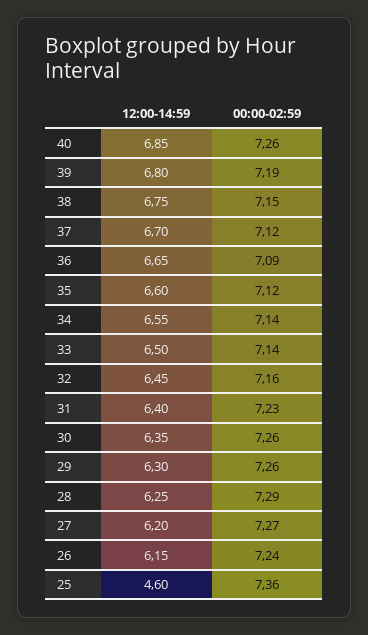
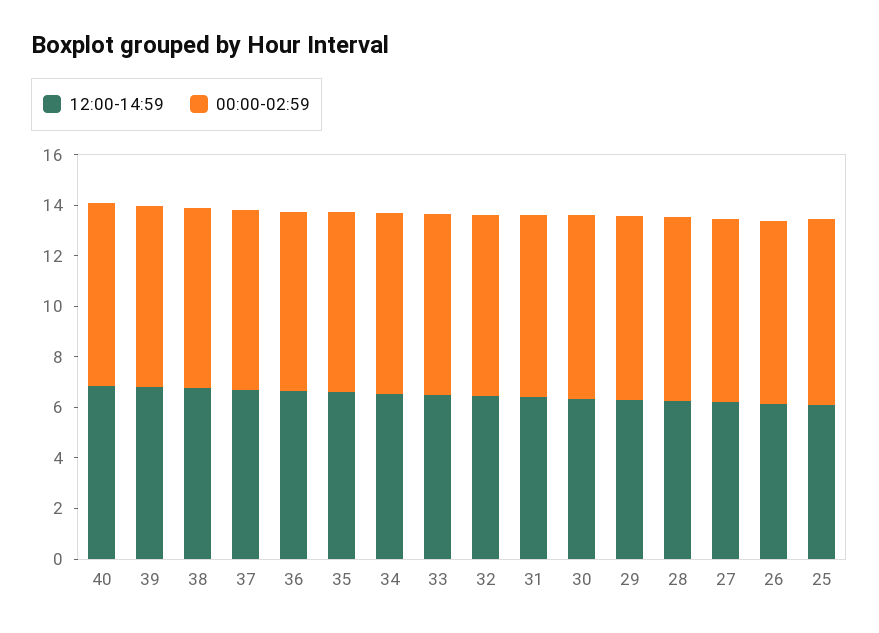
12:00-14:59, 25: 4.6 -> 6

